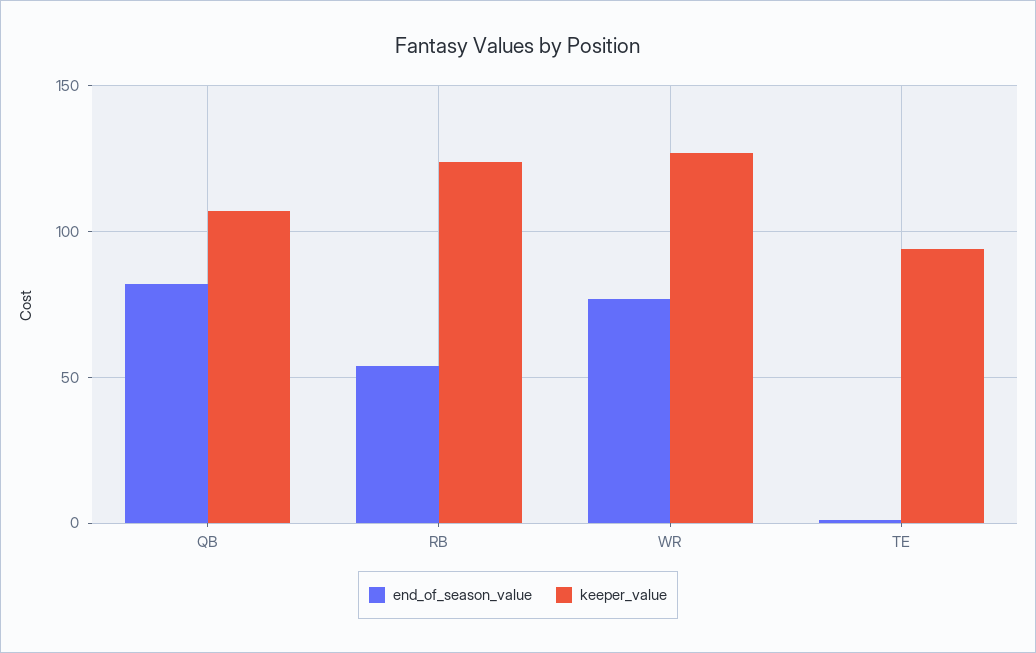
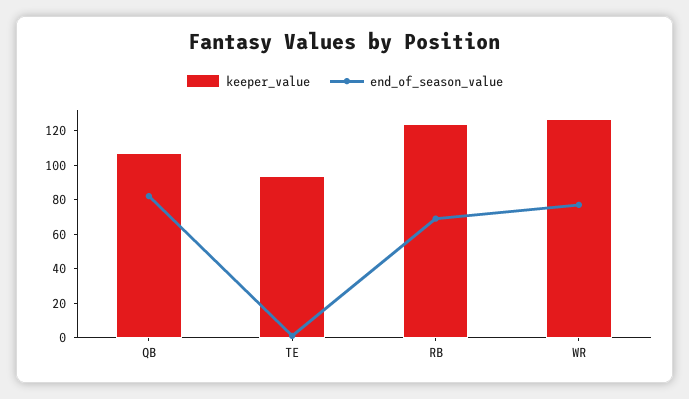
end_of_season_value, RB: 55 -> 70

